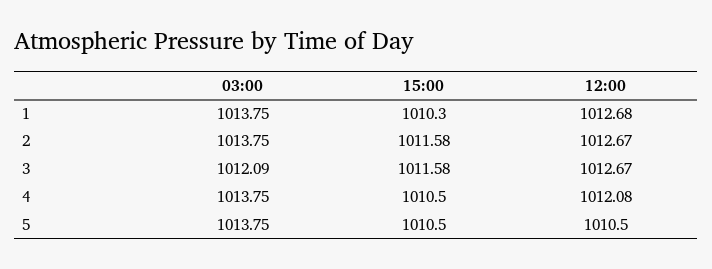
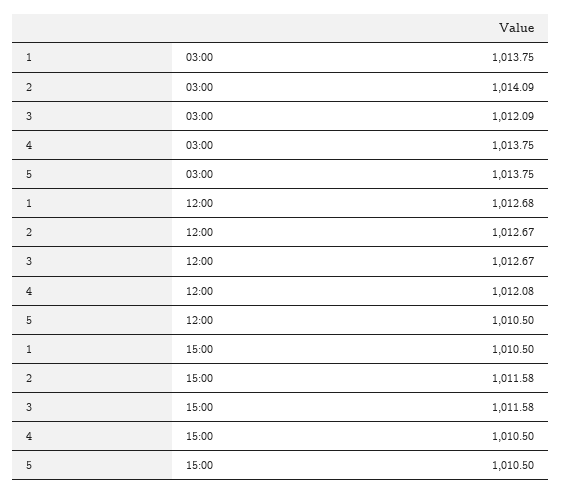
15:00, 1: 1010.3 -> 1010.5
03:00, 2: 1013.75 -> 1014.09

